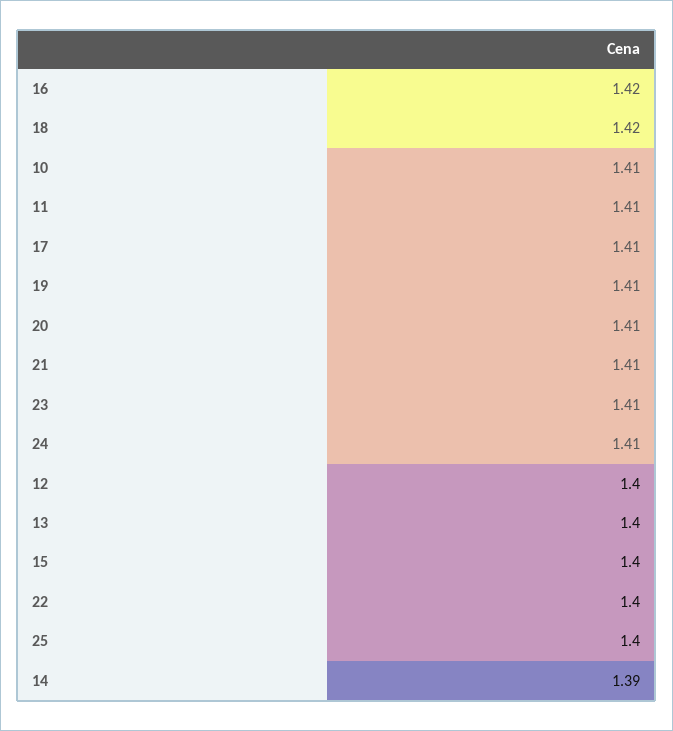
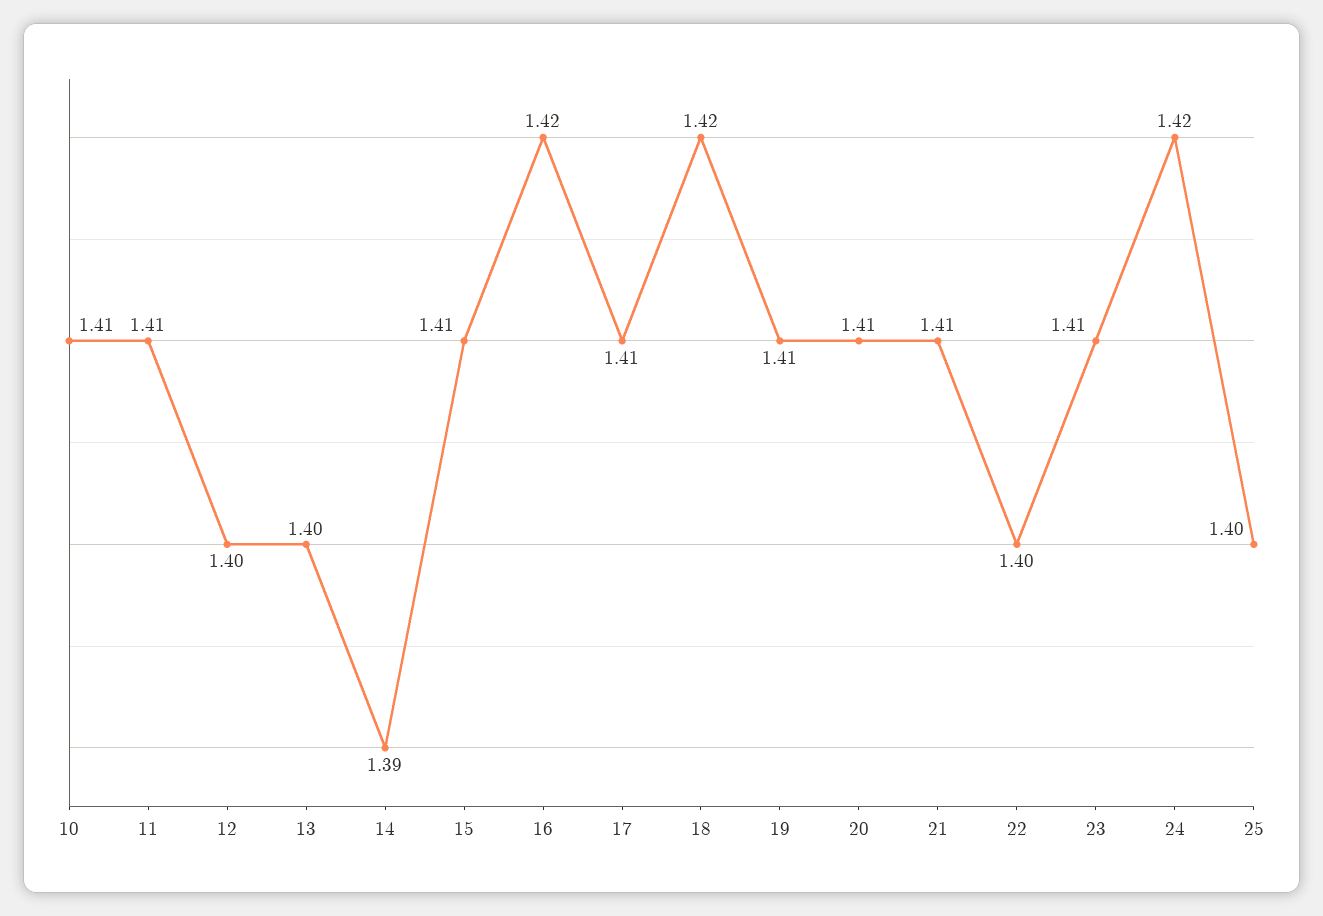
24: 1.41 -> 1.42
15: 1.4 -> 1.41

